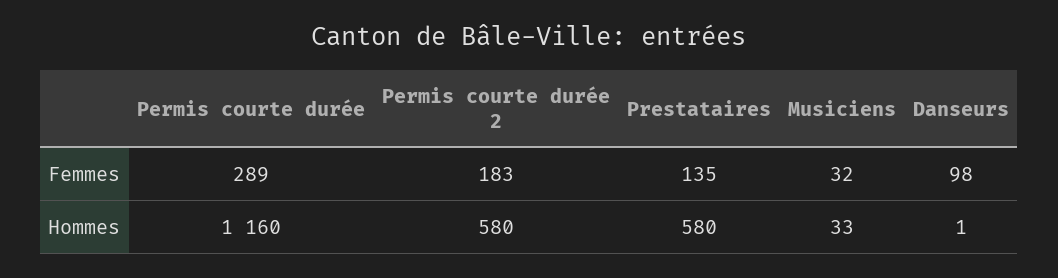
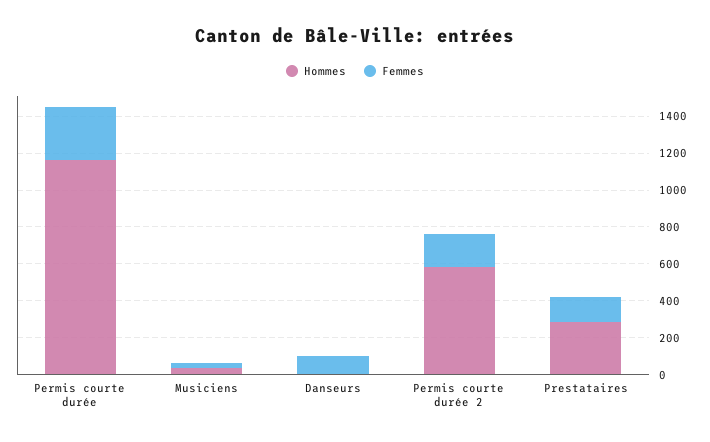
Hommes, Prestataires: 580 -> 300

